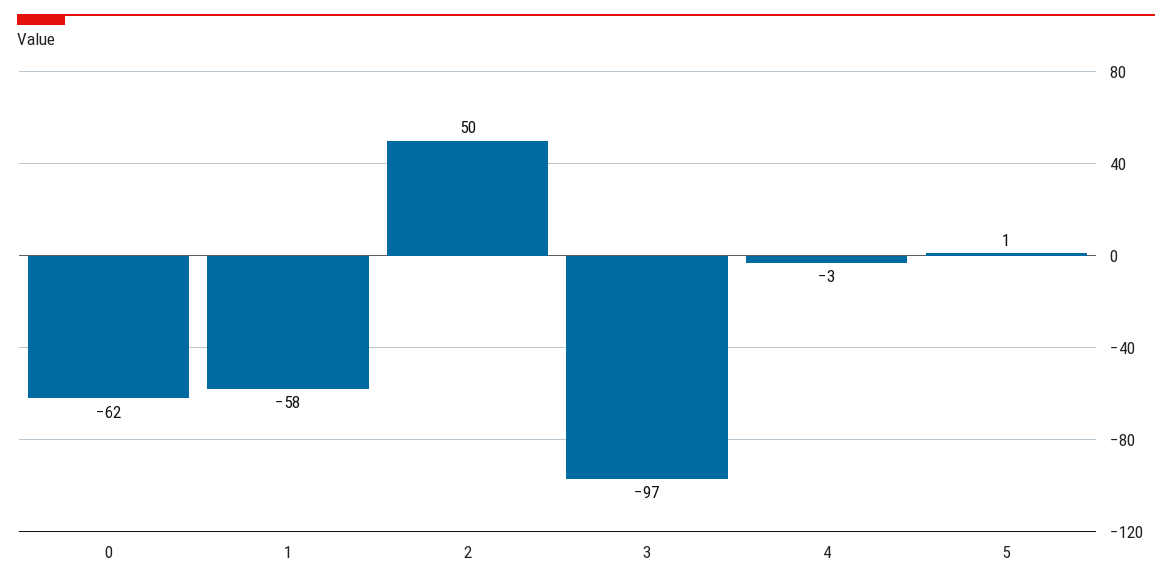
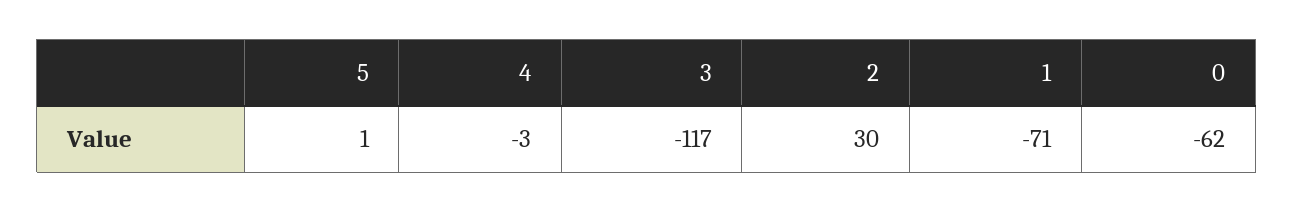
1: -58 -> -71
2: 50 -> 30
3: -97 -> -117

